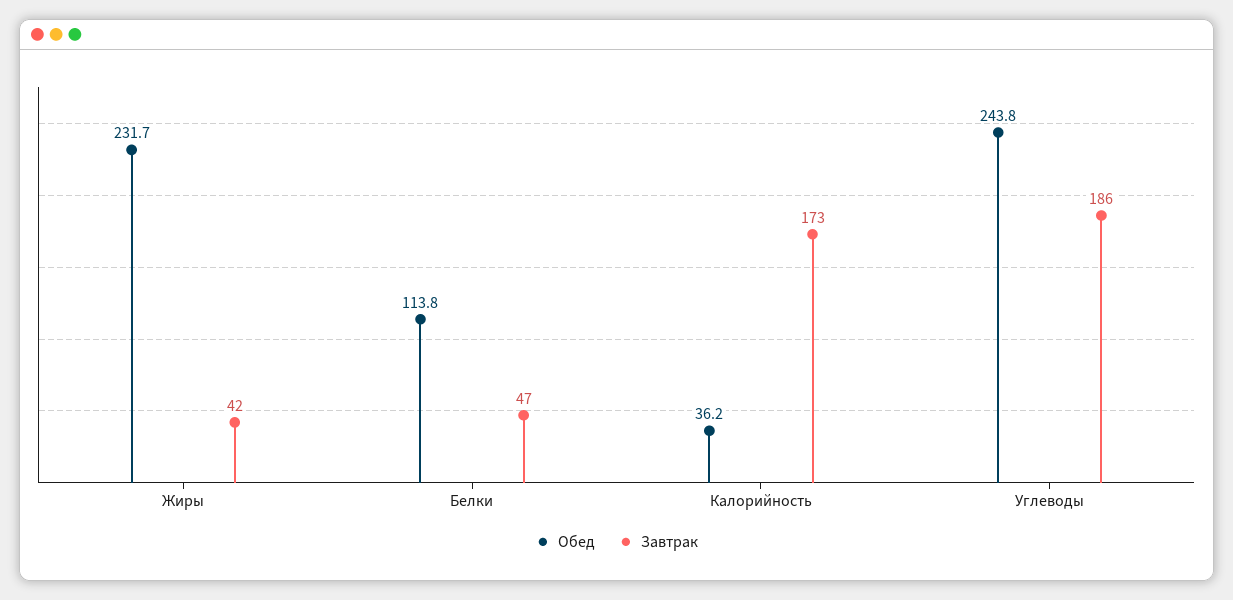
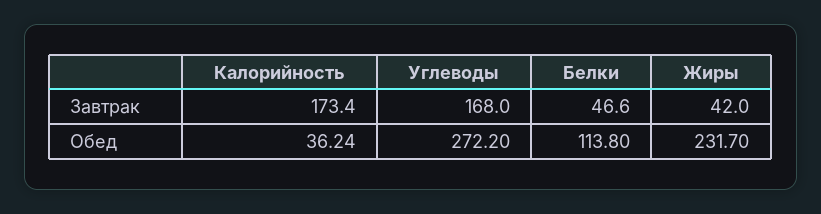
Обед, Углеводы: 243.8 -> 272.2
Завтрак, Углеводы: 186 -> 168

